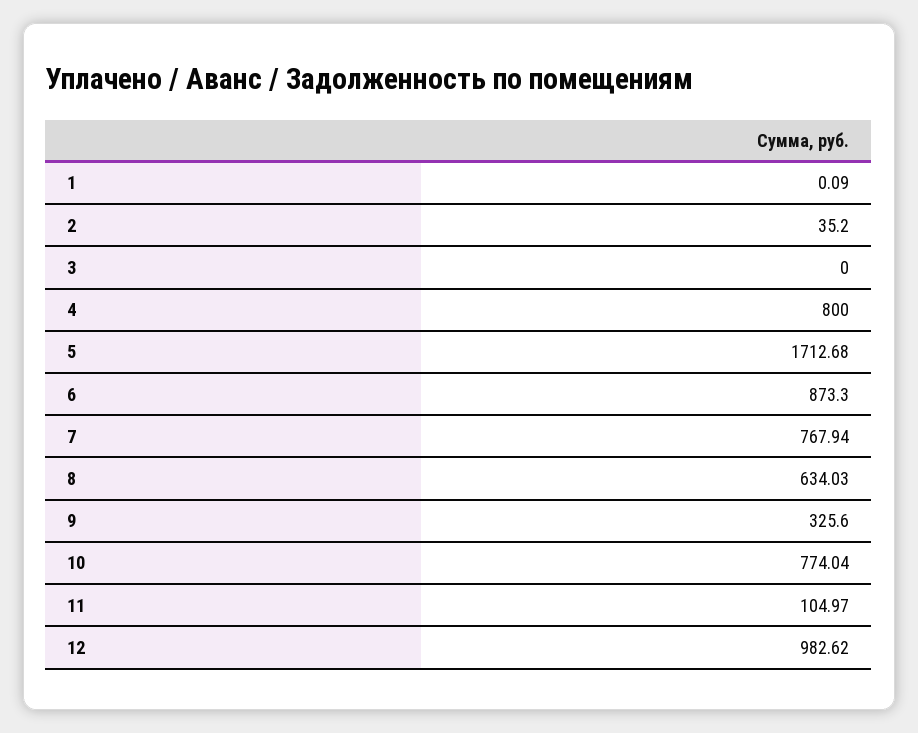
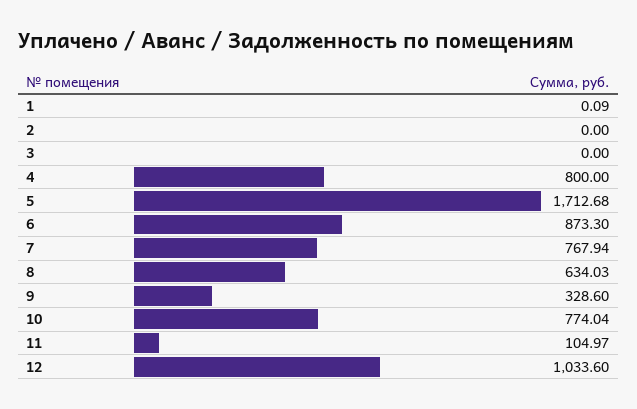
2: 35.2 -> 0
9: 325.6 -> 328.6
12: 982.62 -> 1033.6

